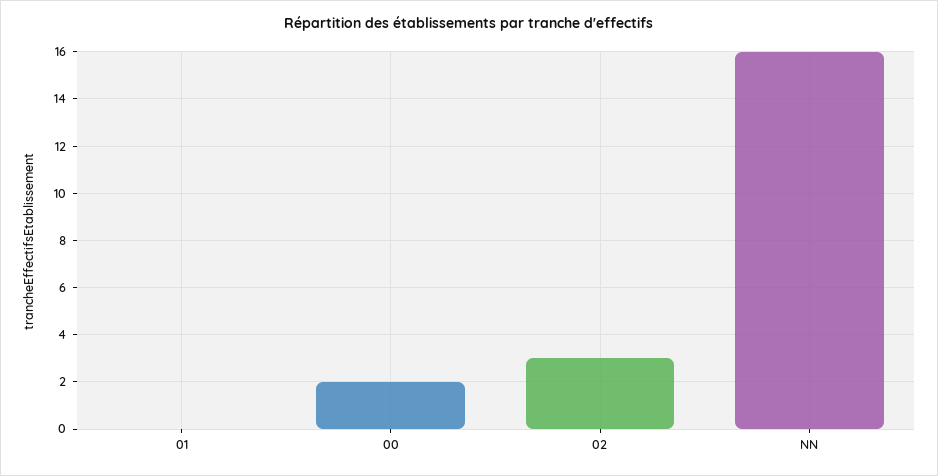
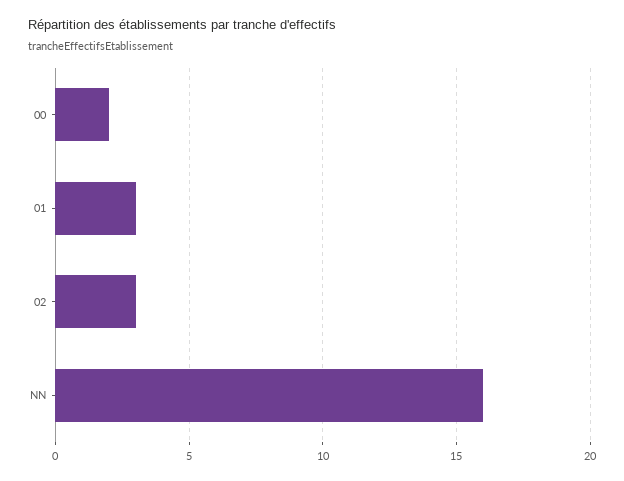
01: 0 -> 3

